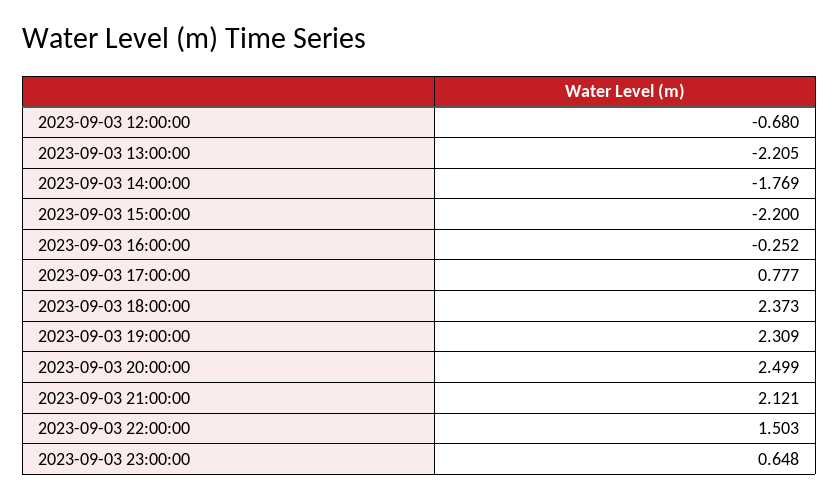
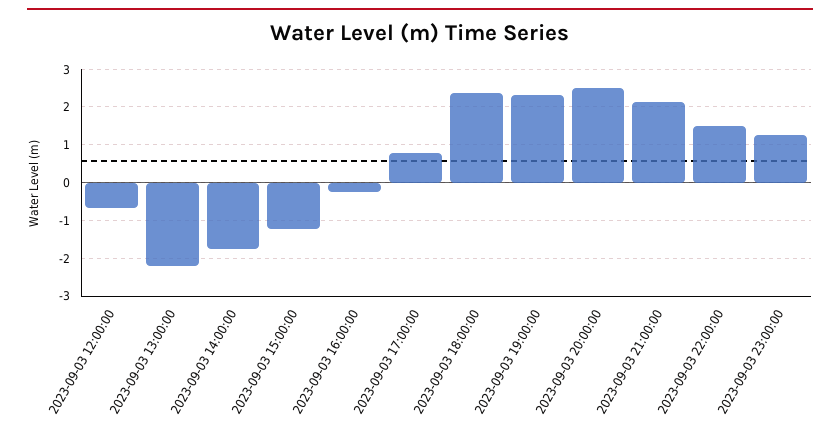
2023-09-03 15:00:00: -2.2 -> -1.2
2023-09-03 23:00:00: 0.648 -> 1.2

